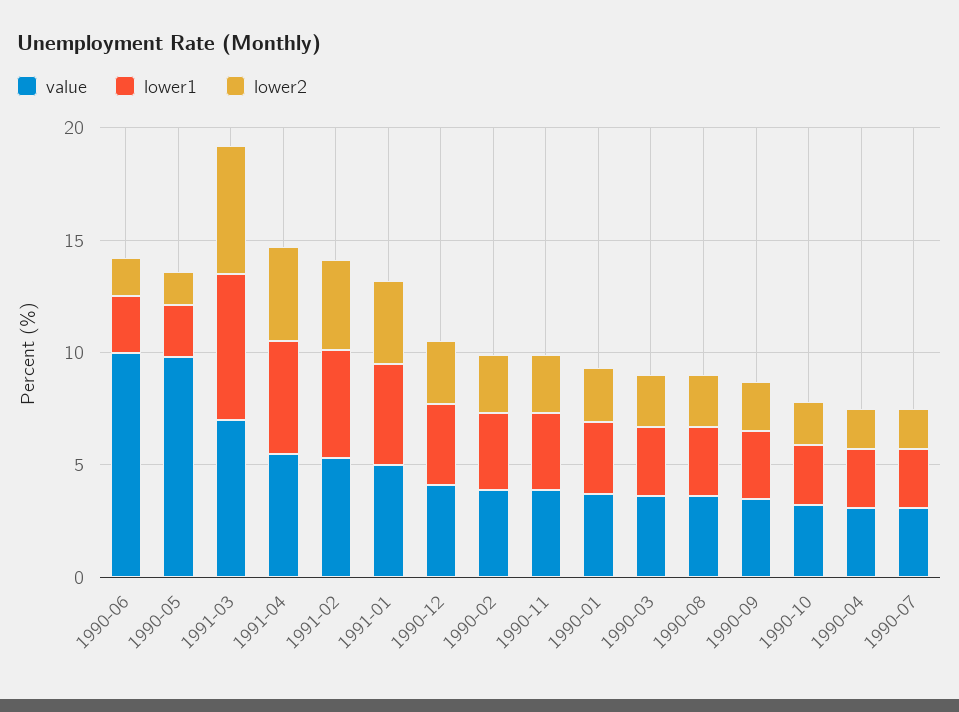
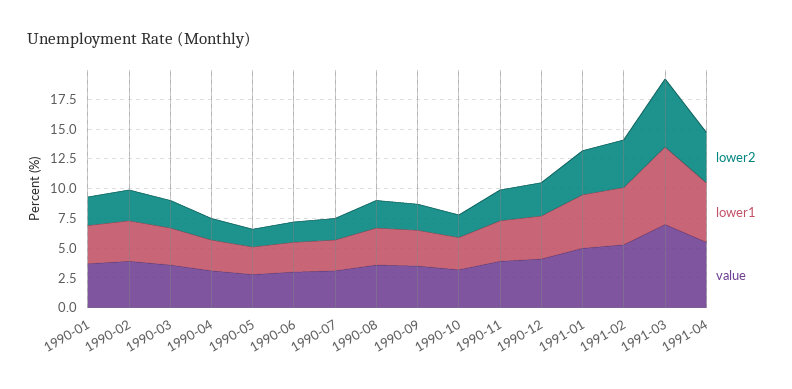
value, 1990-06: 10 -> 2.5
value, 1990-05: 10 -> 2.5

